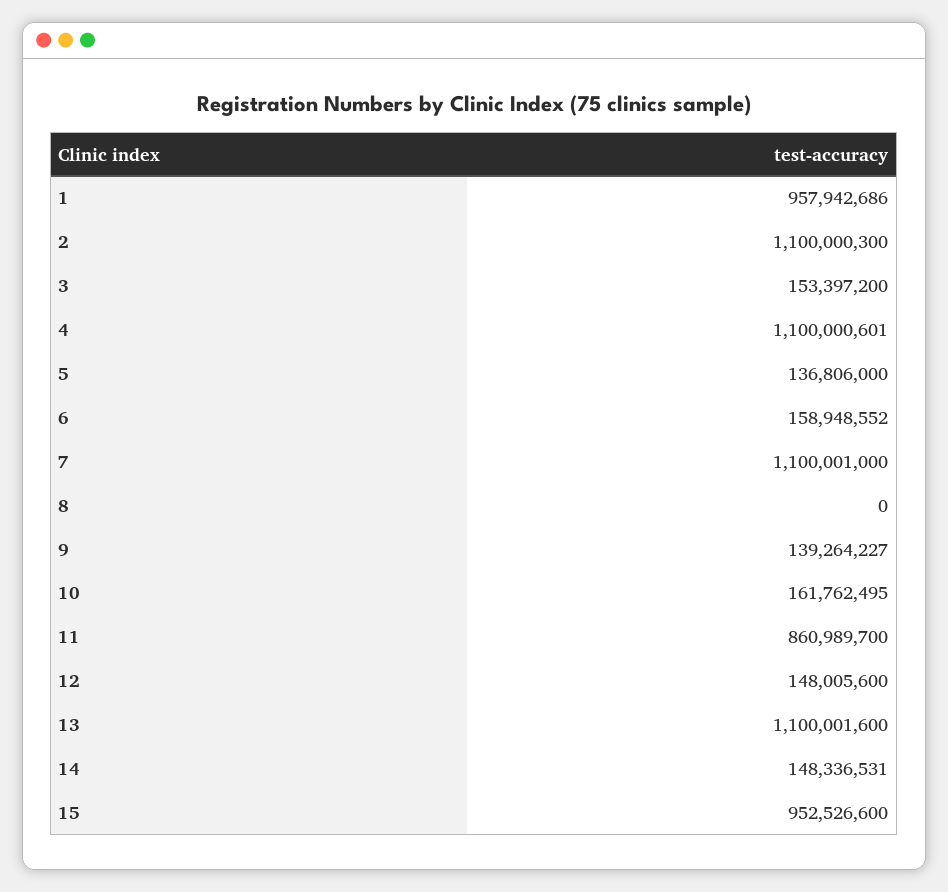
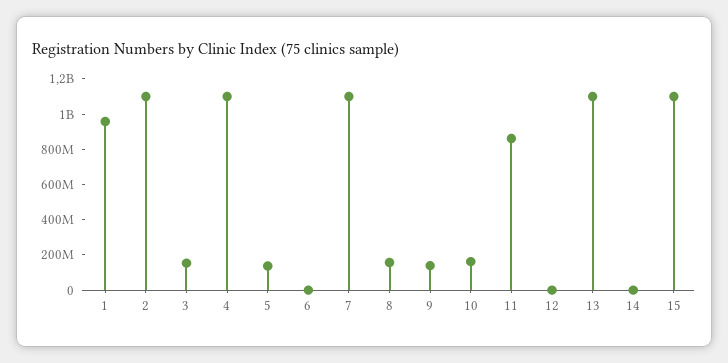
6: 158948552 -> 0
8: 0 -> 150000000
12: 148005600 -> 0
14: 148336531 -> 0
15: 952526600 -> 1100000000

